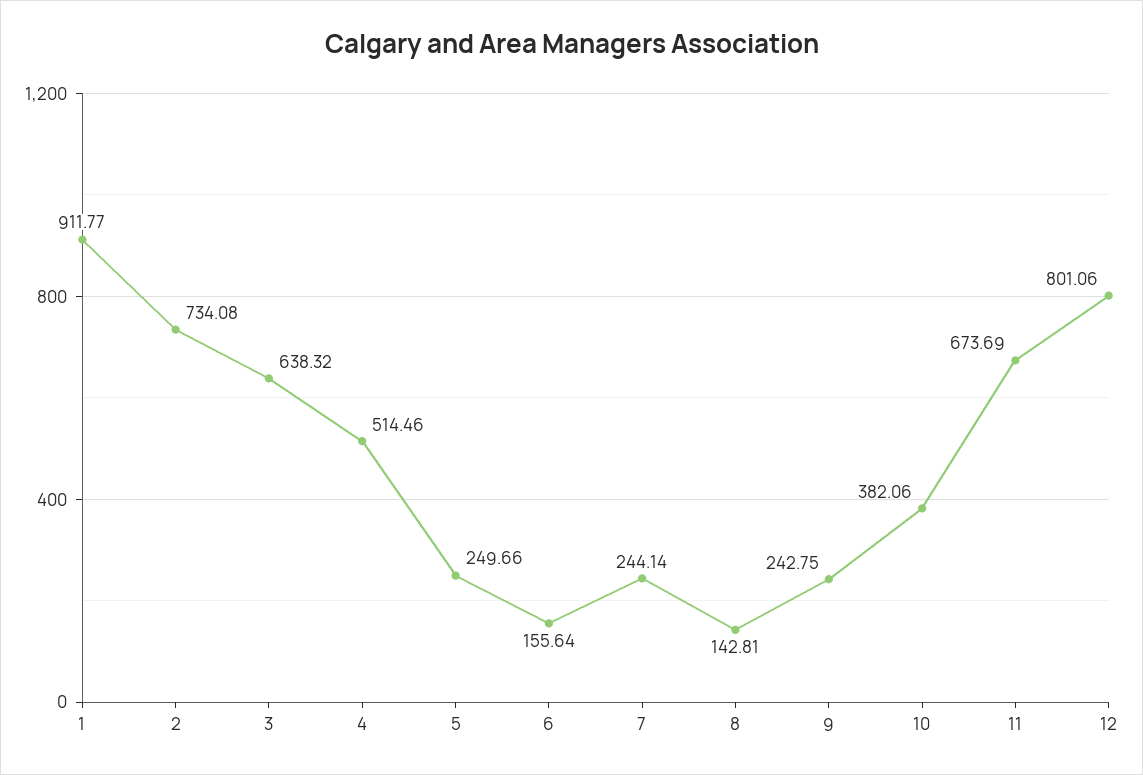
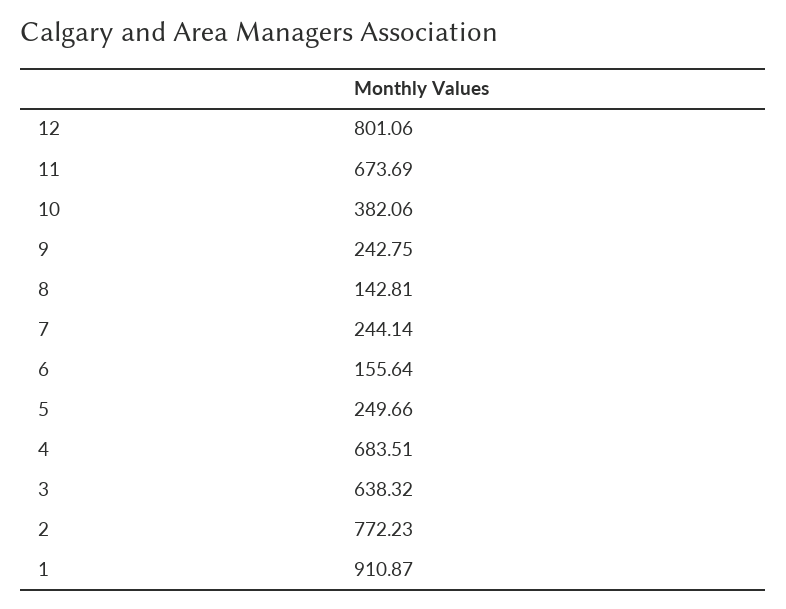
1: 911.77 -> 910.87
2: 734.08 -> 772.23
4: 514.46 -> 683.51

